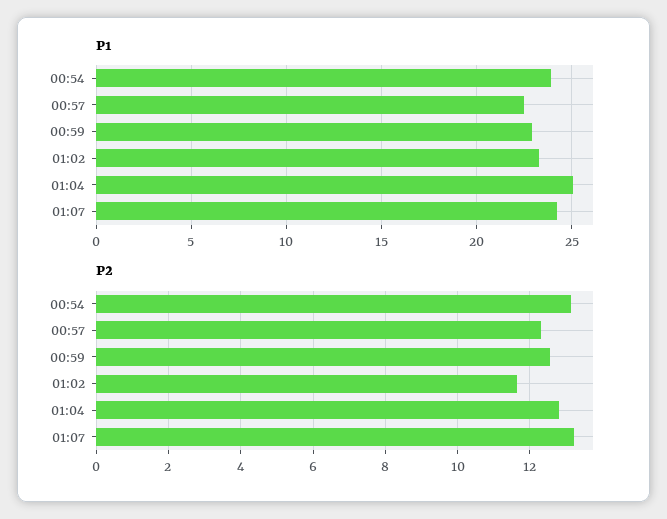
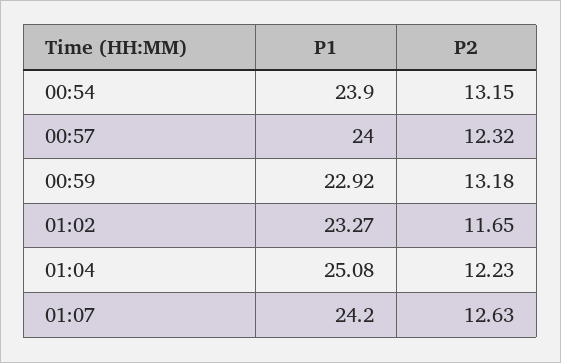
P1, 00:57: 22.5 -> 24
P2, 00:59: 12.6 -> 13.18
P2, 01:04: 12.8 -> 12.23
P2, 01:07: 13.2 -> 12.63

